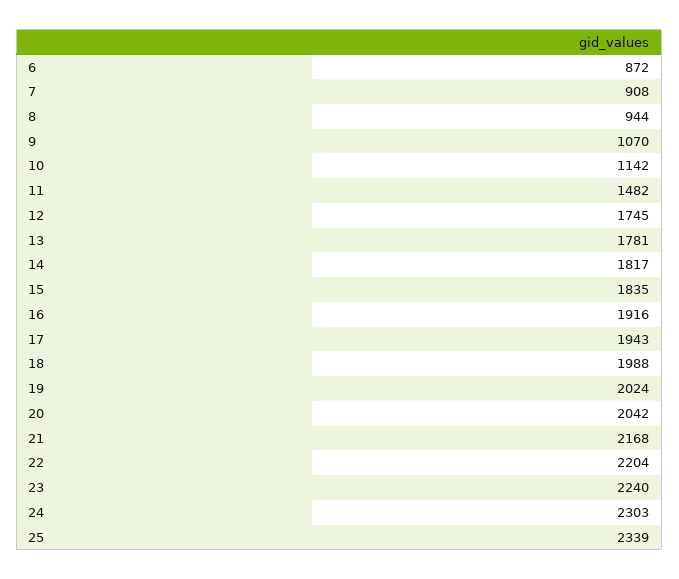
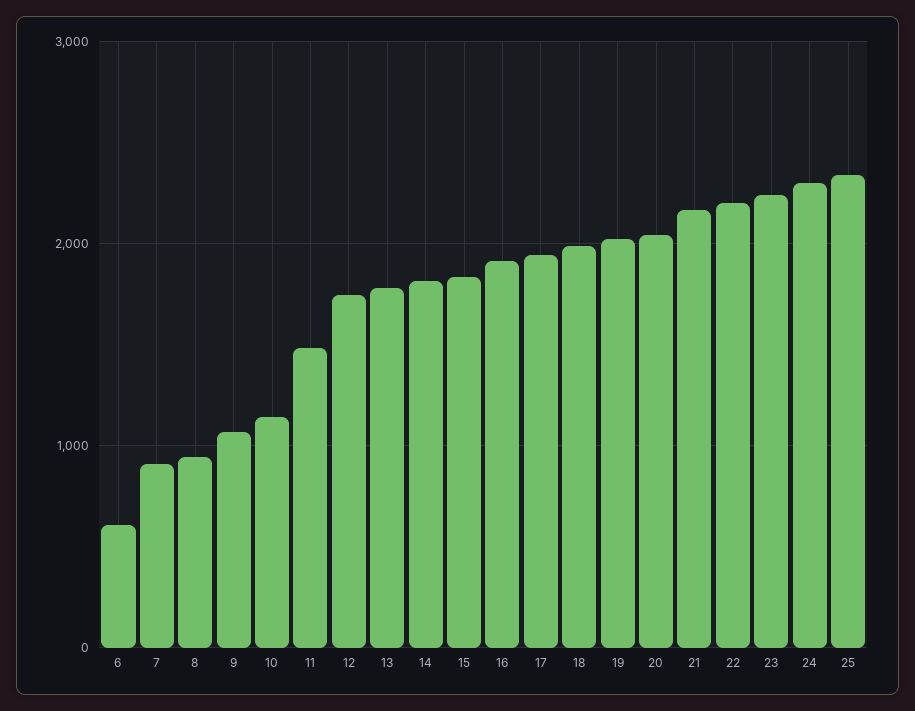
6: 872 -> 600

